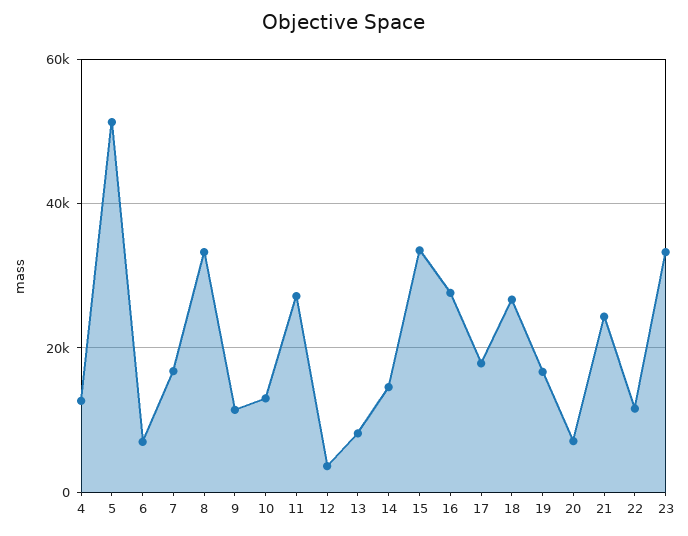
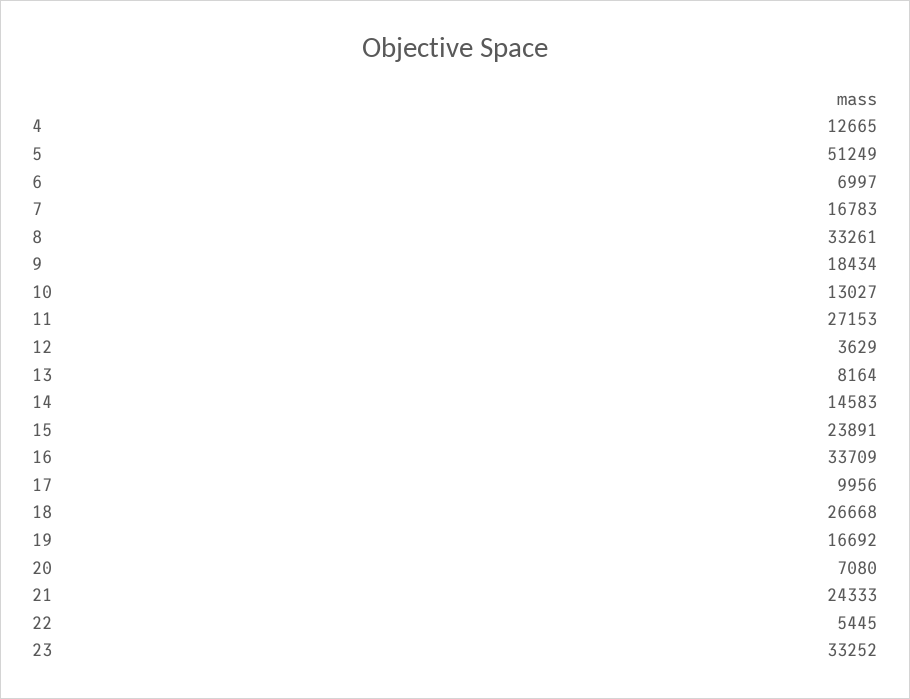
9: 12000 -> 18434
15: 34000 -> 23891
16: 28000 -> 33709
17: 18000 -> 9956
22: 12000 -> 5445

